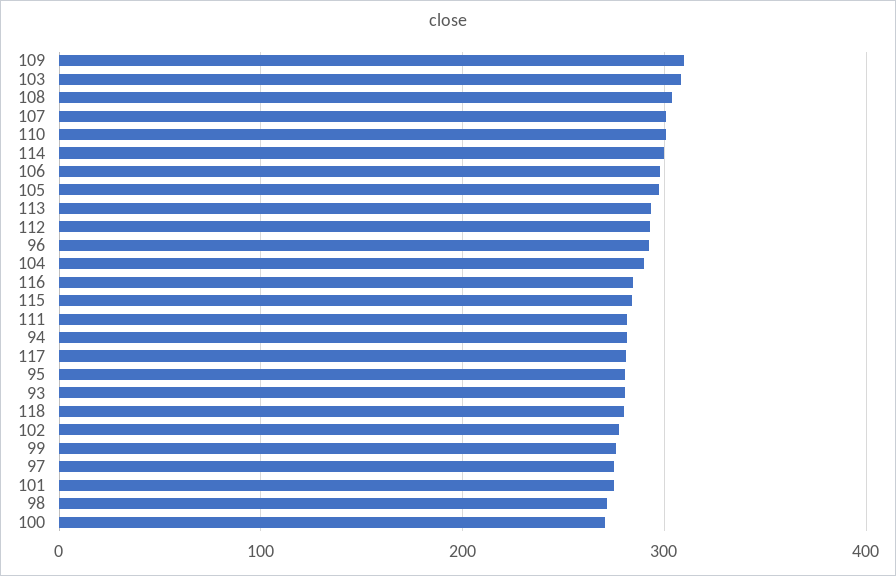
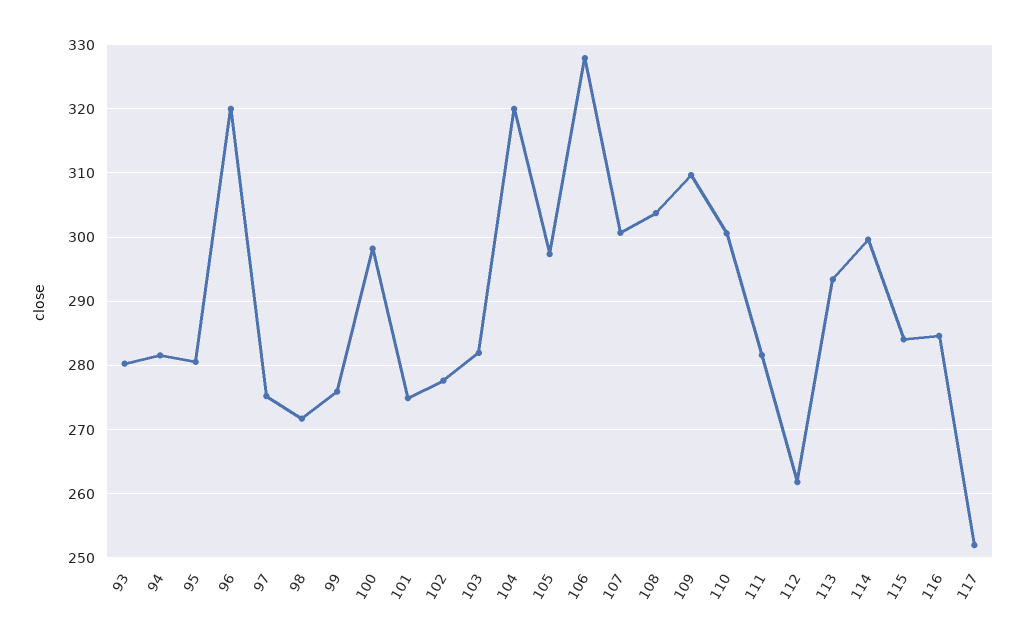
103: 310 -> 282
106: 300 -> 328
112: 290 -> 262
96: 290 -> 320
104: 290 -> 320
117: 280 -> 252
118: 280 -> none
100: 270 -> 298

